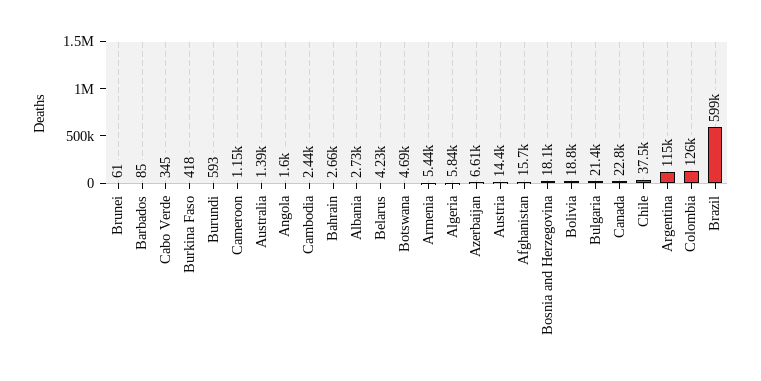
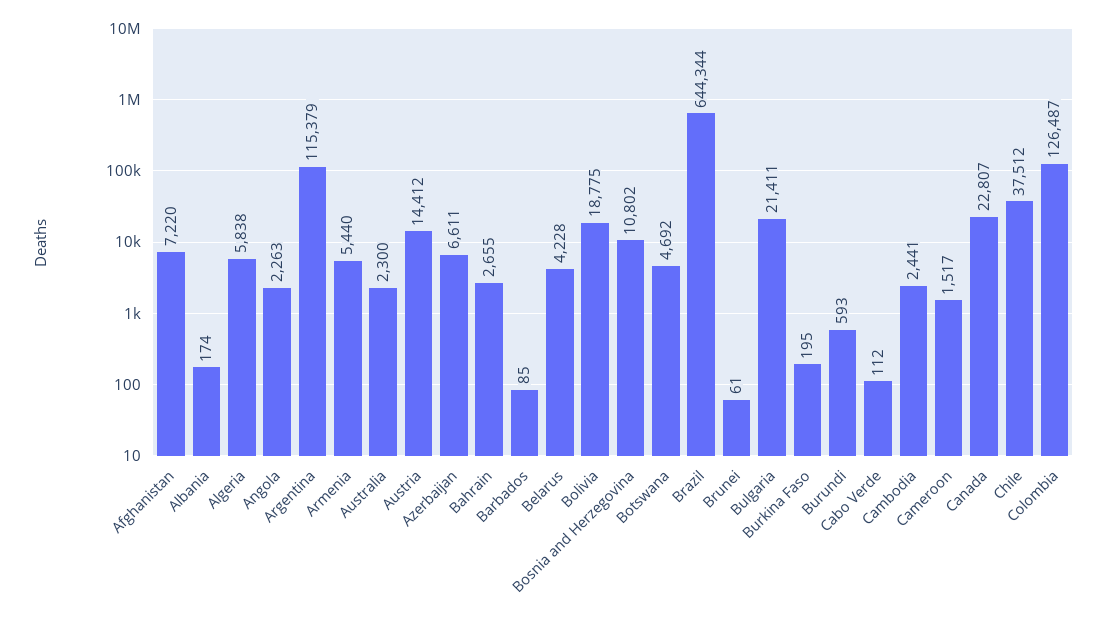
Cabo Verde: 345 -> 112
Burkina Faso: 418 -> 195
Cameroon: 1150 -> 1517
Australia: 1390 -> 2300
Angola: 1600 -> 2263
Albania: 2730 -> 174
Afghanistan: 15700 -> 7220
Bosnia and Herzegovina: 18100 -> 10802
Brazil: 599000 -> 644344

